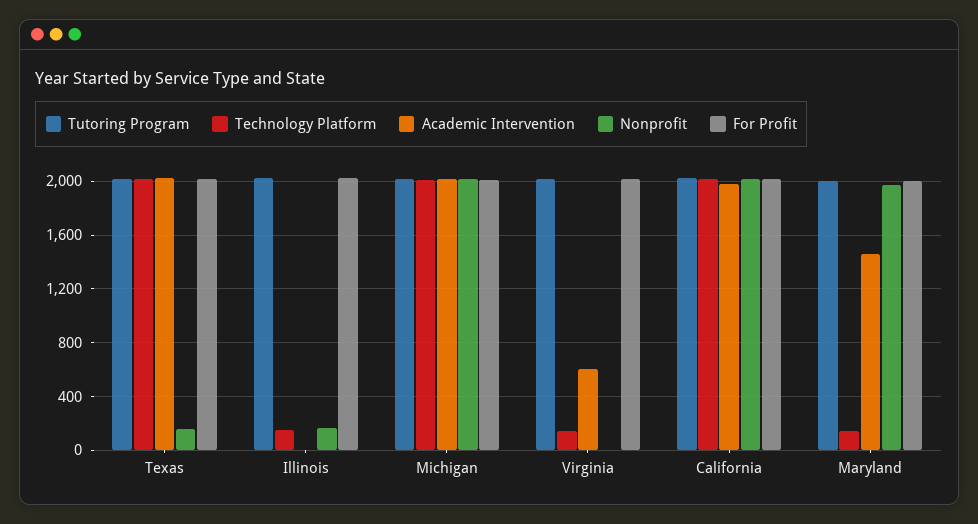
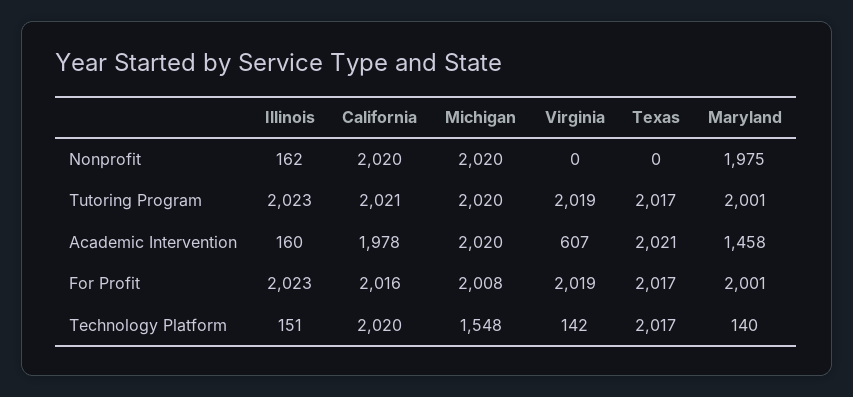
Nonprofit, Texas: 150 -> 0
Academic Intervention, Illinois: 0 -> 160
Technology Platform, Michigan: 2000 -> 1548

